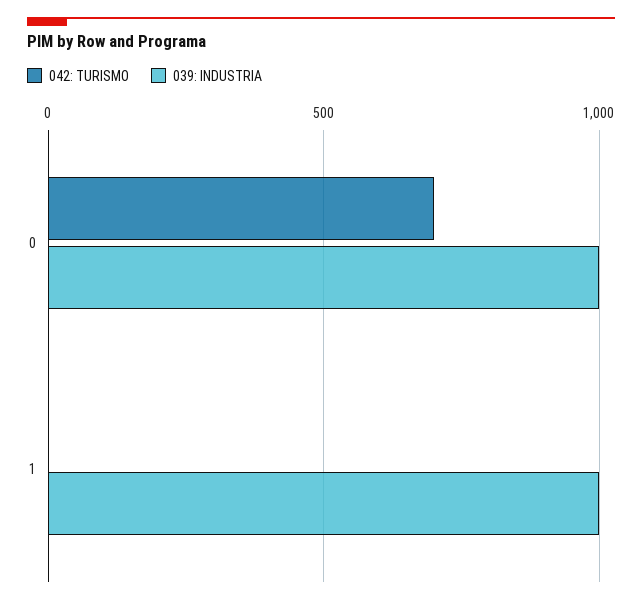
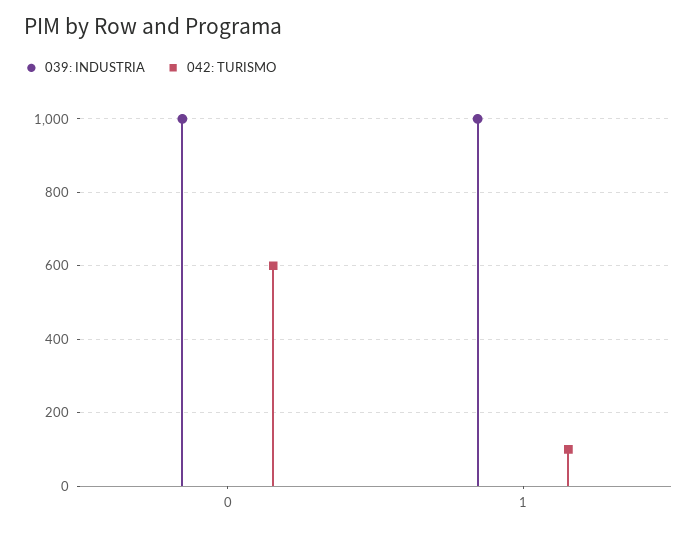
042: TURISMO, 0: 700 -> 600
042: TURISMO, 1: 0 -> 100

